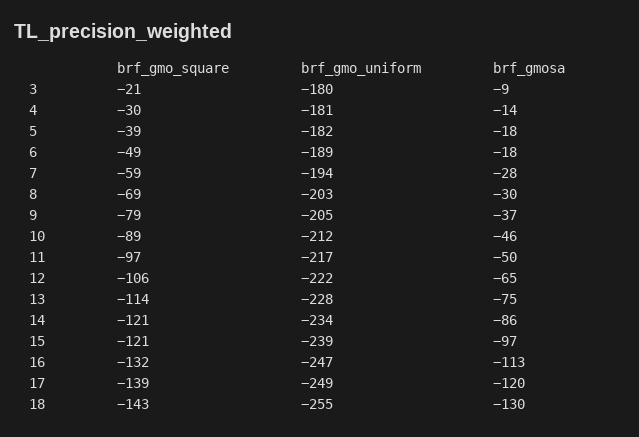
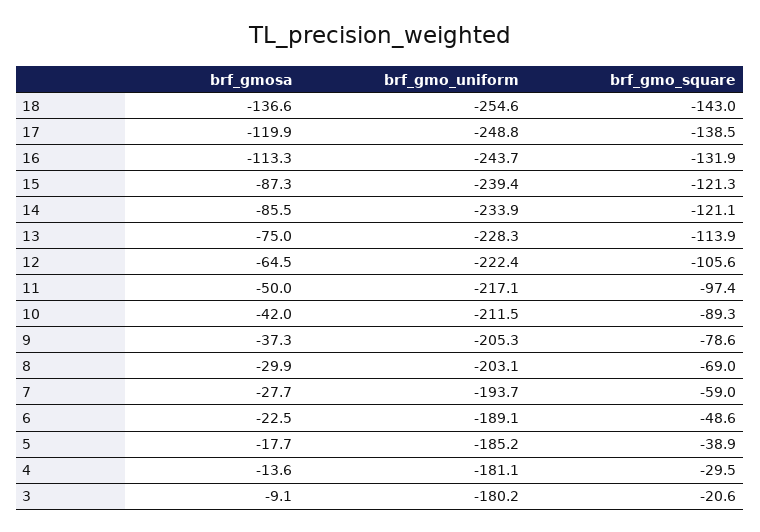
brf_gmo_uniform, 5: -182 -> -185.2
brf_gmosa, 6: -18 -> -22.5
brf_gmosa, 10: -46 -> -42
brf_gmosa, 15: -97 -> -87.3
brf_gmo_uniform, 16: -247 -> -243.7
brf_gmosa, 18: -130 -> -136.6

